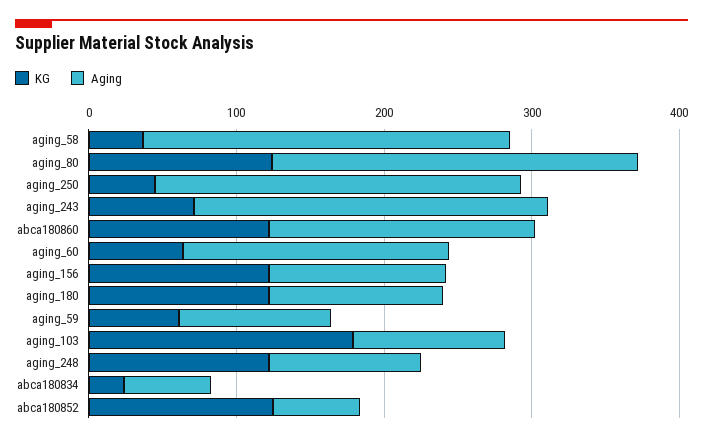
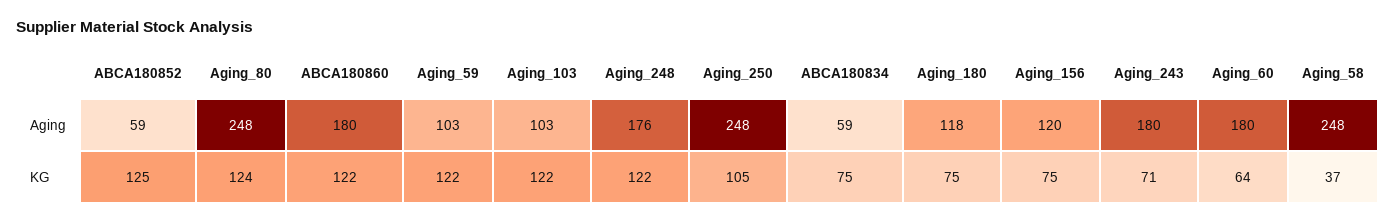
KG, aging_250: 40 -> 105
Aging, aging_243: 240 -> 180
KG, aging_156: 120 -> 75
KG, aging_180: 120 -> 75
KG, aging_59: 60 -> 122
KG, aging_103: 180 -> 122
Aging, aging_248: 100 -> 176
KG, abca180834: 20 -> 75

